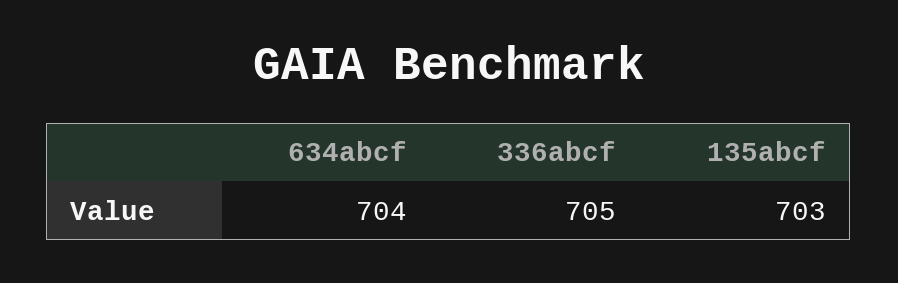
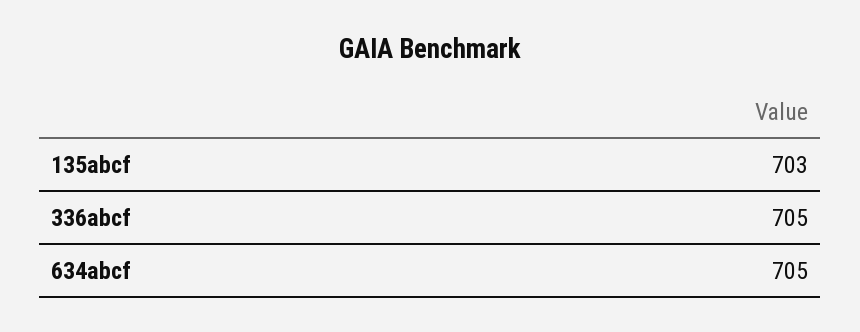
634abcf: 704 -> 705

